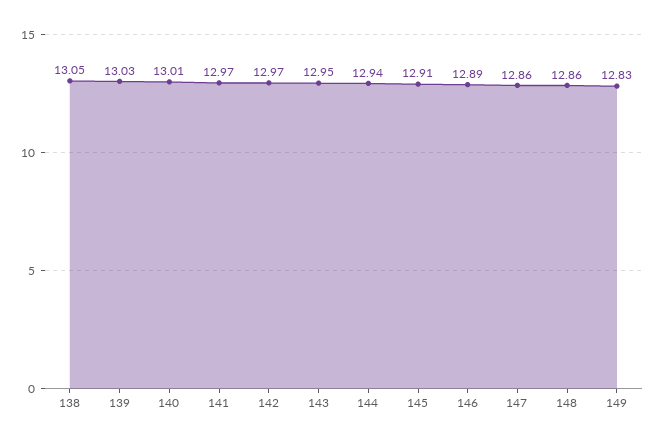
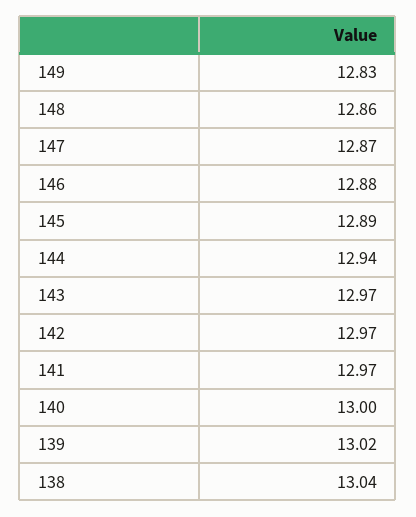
138: 13.05 -> 13.04
139: 13.03 -> 13.02
140: 13.01 -> 13
143: 12.95 -> 12.97
145: 12.91 -> 12.89
146: 12.89 -> 12.88
147: 12.86 -> 12.87

